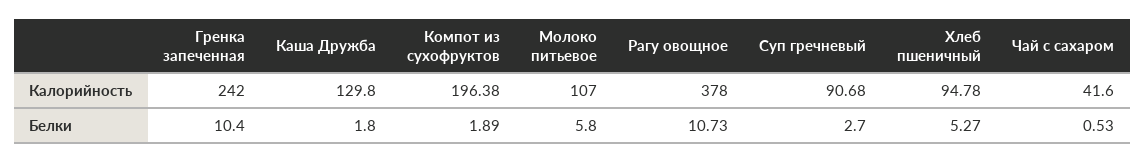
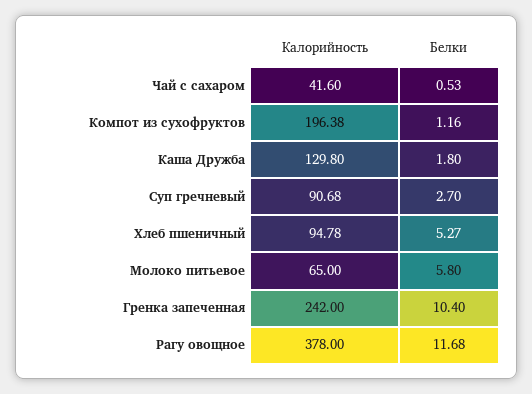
Молоко питьевое, Калорийность: 107 -> 65
Компот из сухофруктов, Белки: 1.89 -> 1.16
Рагу овощное, Белки: 10.73 -> 11.68

